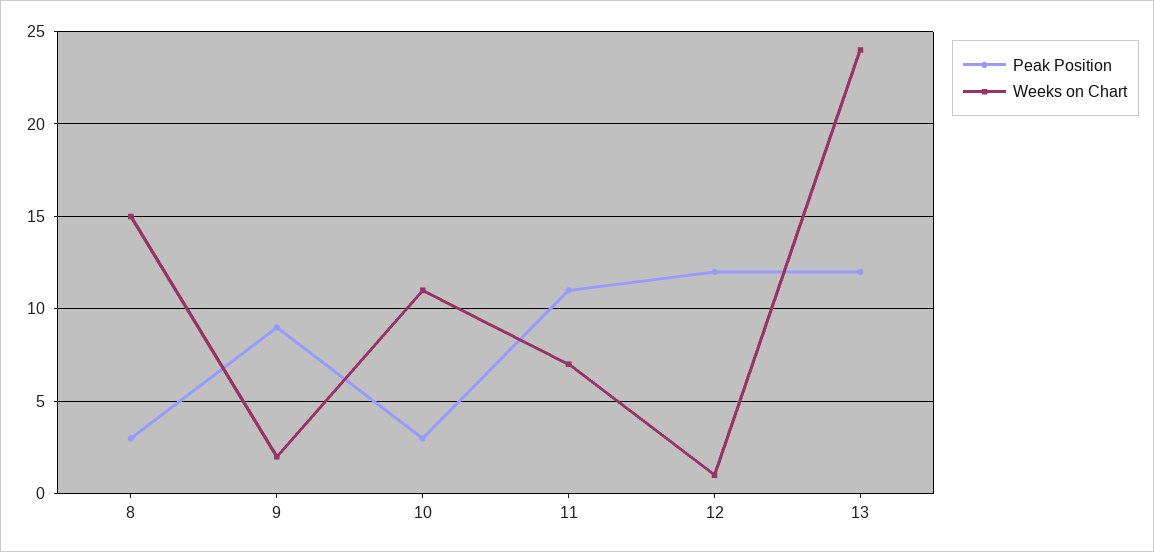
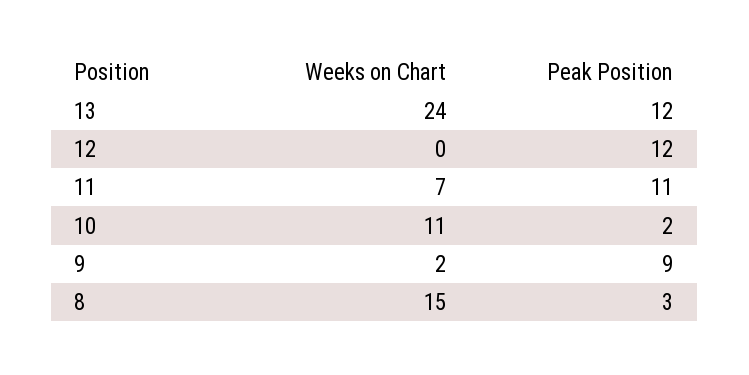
Peak Position, 10: 3 -> 2
Weeks on Chart, 12: 1 -> 0

